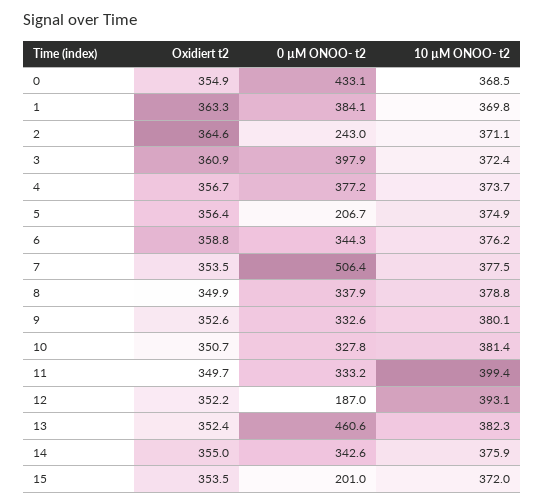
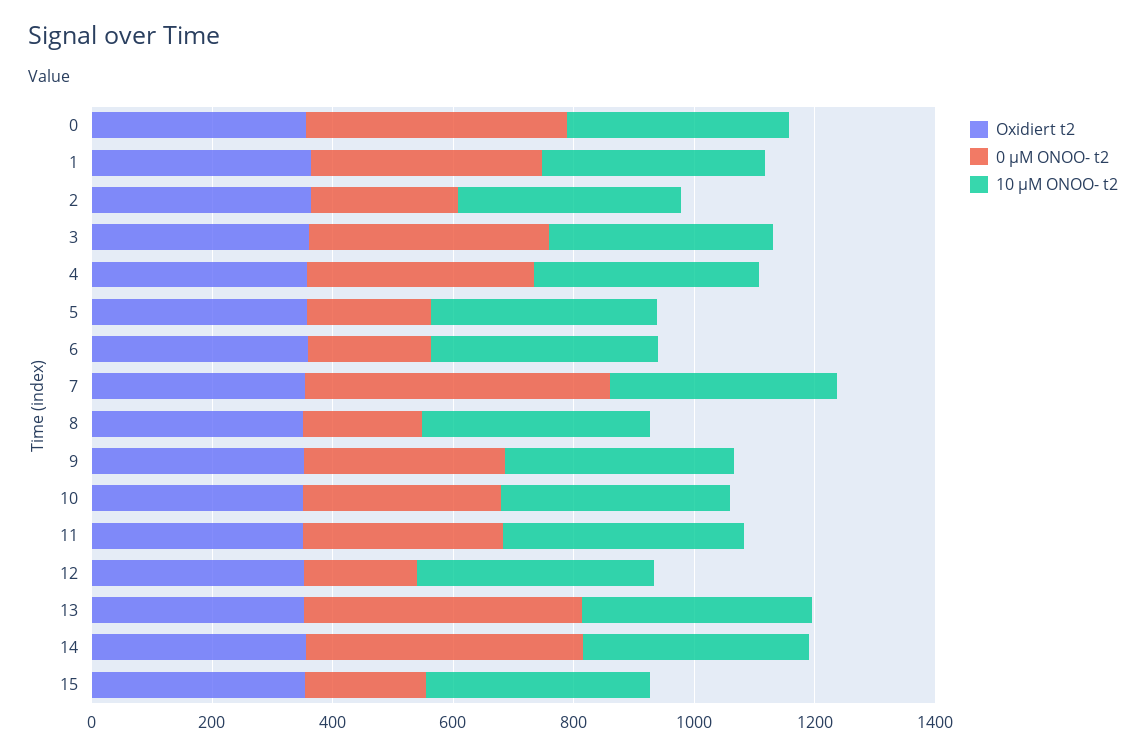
0 µM ONOO- t2, 6: 344.3 -> 200
0 µM ONOO- t2, 8: 337.9 -> 200
0 µM ONOO- t2, 14: 342.6 -> 450

